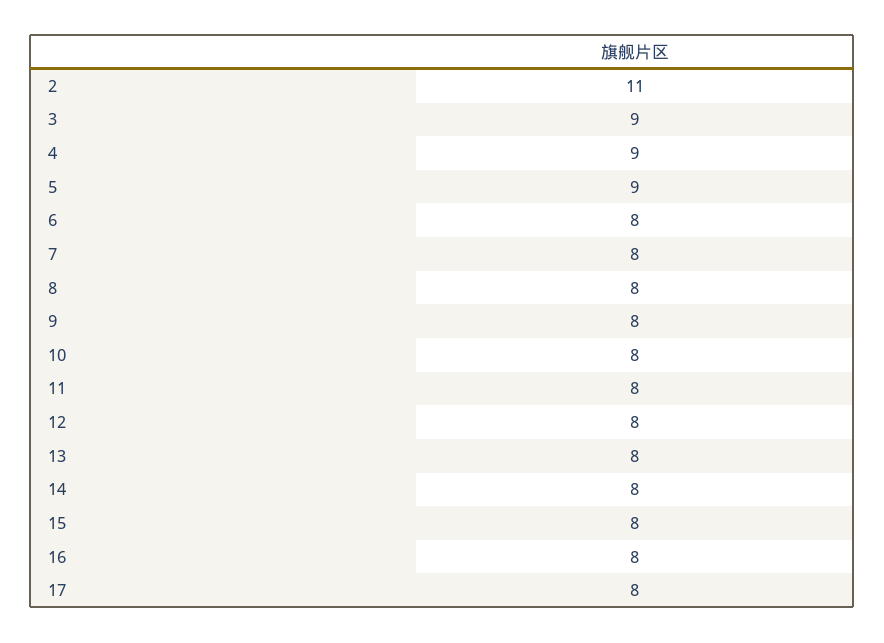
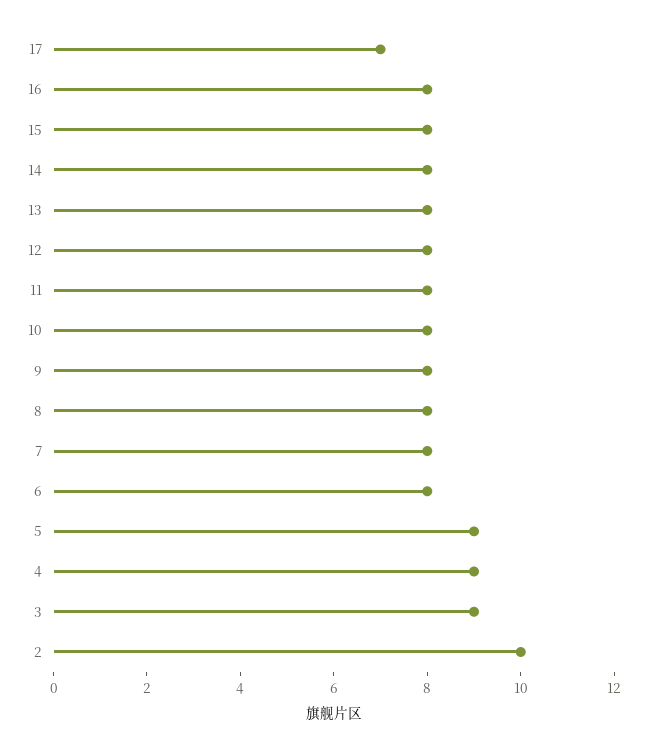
2: 11 -> 10
17: 8 -> 7

